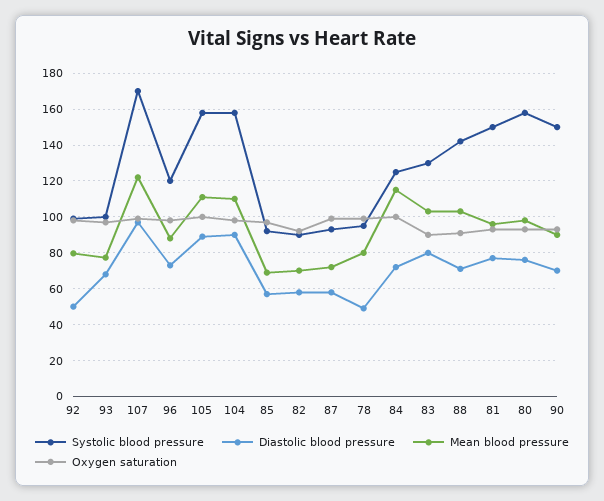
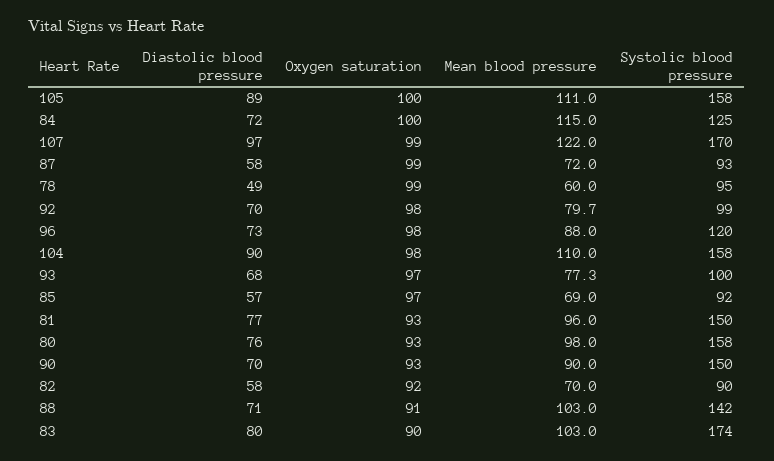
Diastolic blood pressure, 92: 50 -> 70
Mean blood pressure, 78: 80 -> 60
Systolic blood pressure, 83: 130 -> 174

